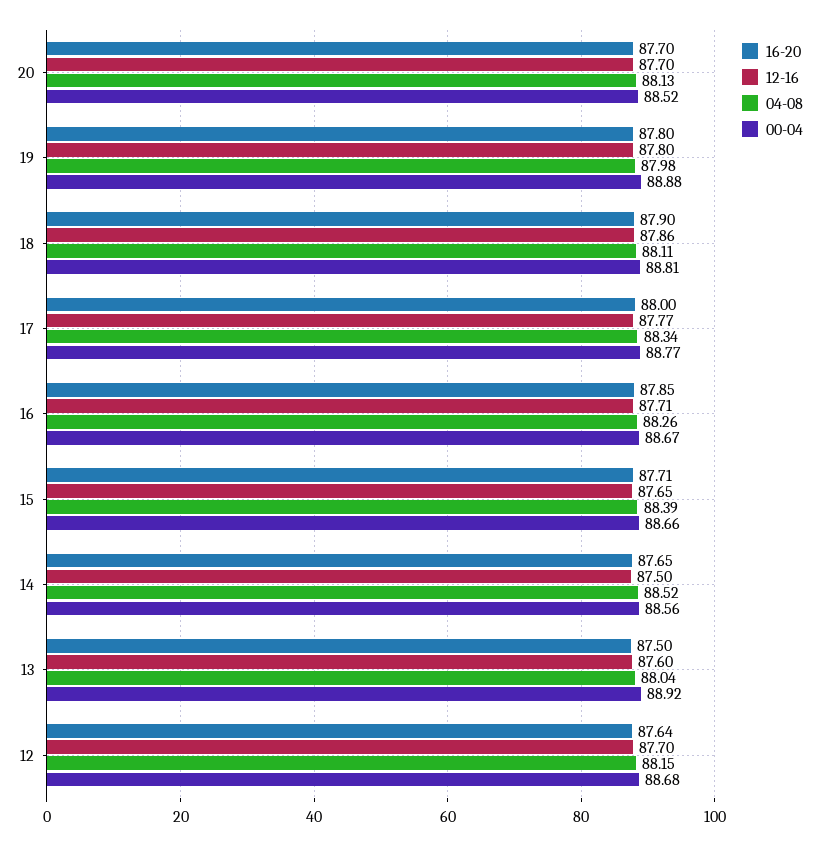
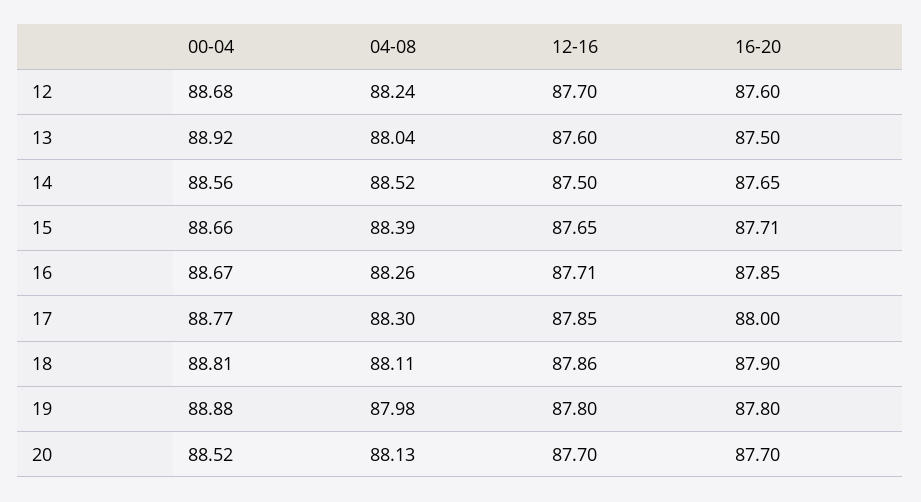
12-16, 17: 87.77 -> 87.85
04-08, 17: 88.34 -> 88.3
16-20, 12: 87.64 -> 87.6
04-08, 12: 88.15 -> 88.24

